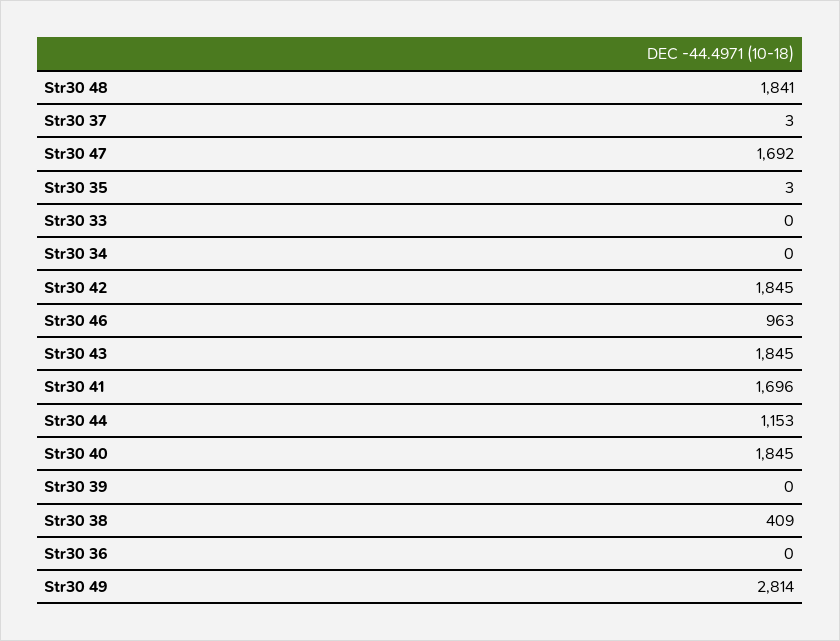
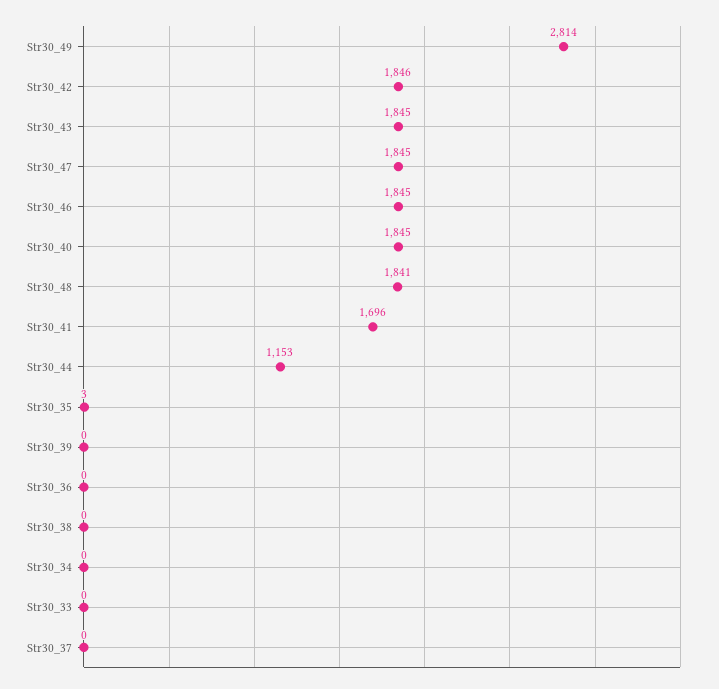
Str30 37: 3 -> 0
Str30 47: 1692 -> 1845
Str30 42: 1845 -> 1846
Str30 46: 963 -> 1845
Str30 38: 409 -> 0

